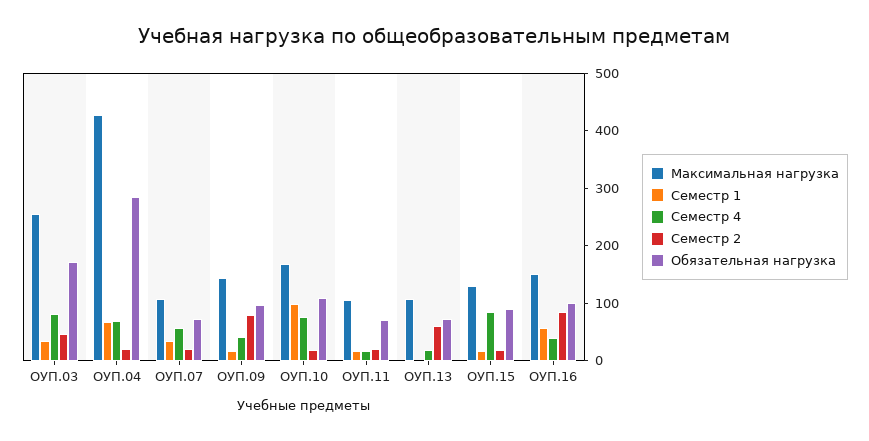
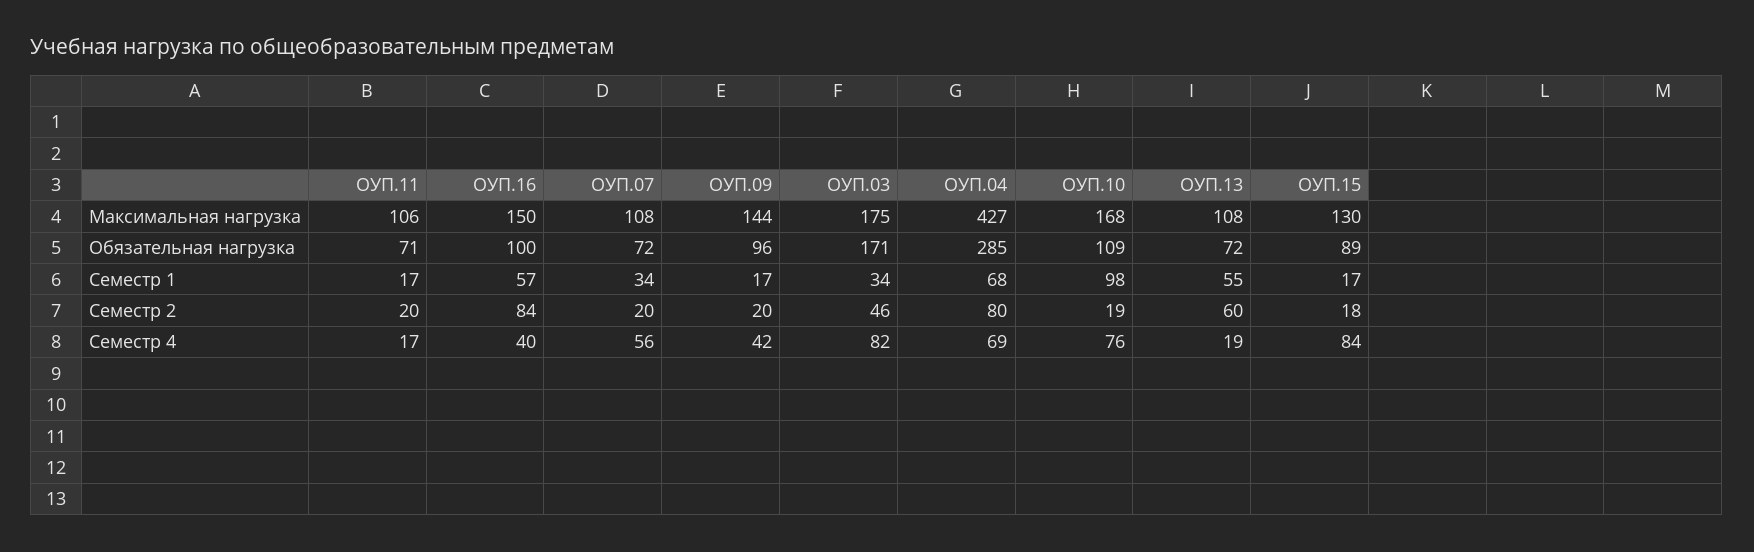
Максимальная нагрузка, ОУП.03: 260 -> 175
Семестр 2, ОУП.04: 20 -> 80
Семестр 2, ОУП.09: 80 -> 20
Семестр 1, ОУП.13: 0 -> 55

